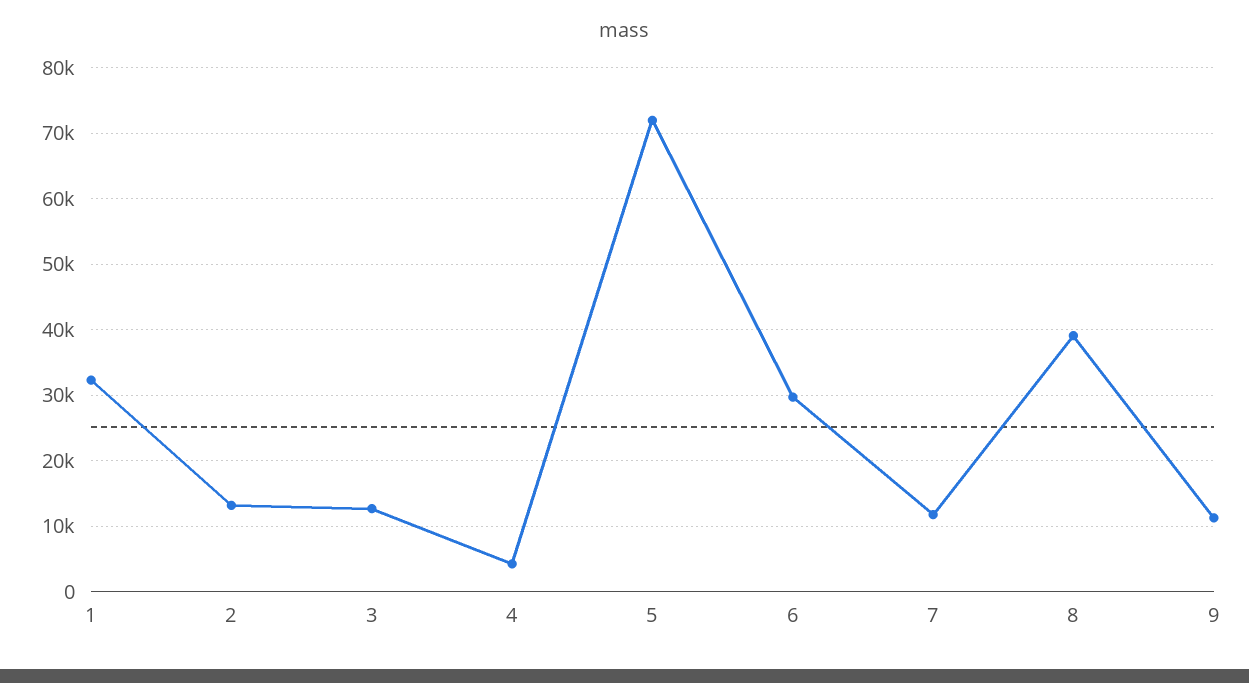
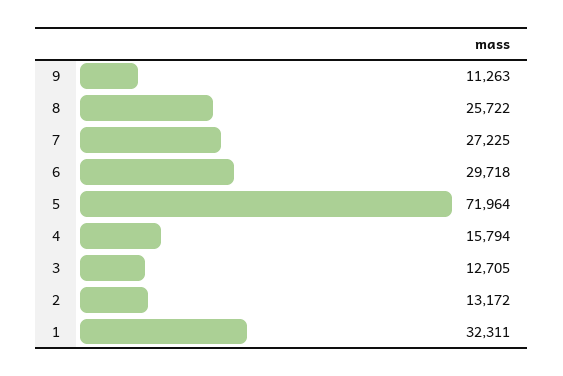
4: 4000 -> 15794
7: 12000 -> 27225
8: 39000 -> 25722

